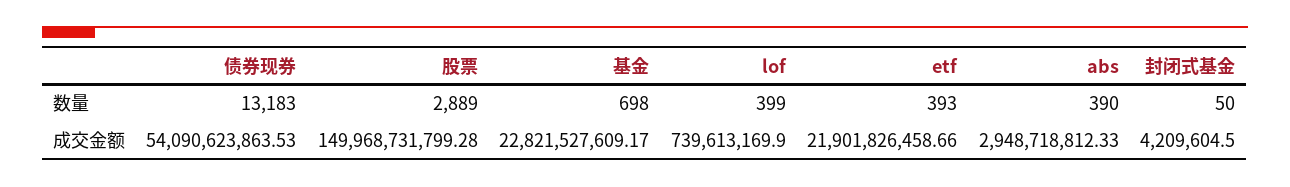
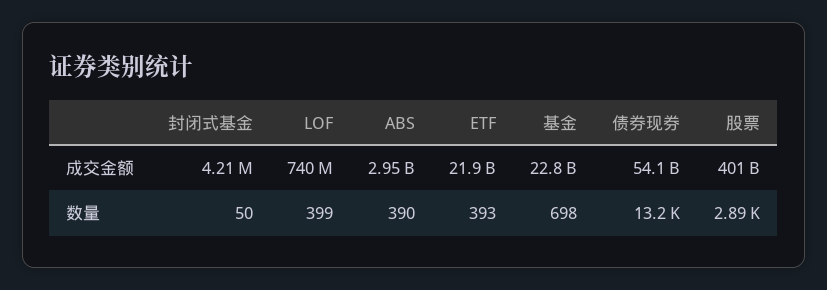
股票, 成交金额: 149968731799.28 -> 401000000000

